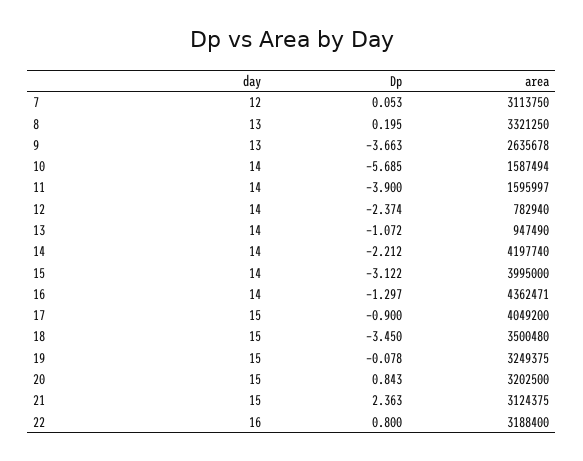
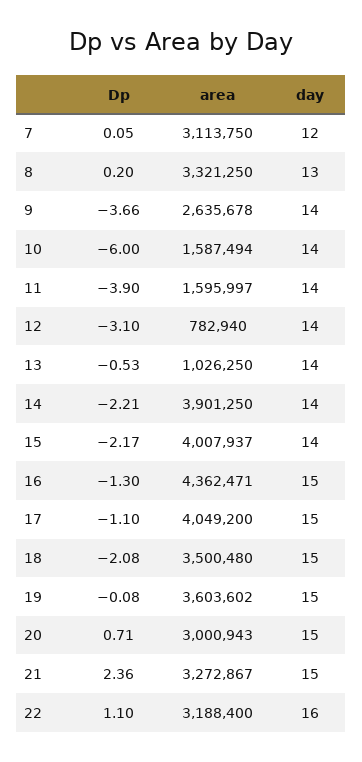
day, 9: 13 -> 14
Dp, 10: -5.685 -> -6
Dp, 12: -2.374 -> -3.1
Dp, 13: -1.072 -> -0.53
area, 13: 947490 -> 1026250
area, 14: 4197740 -> 3901250
Dp, 15: -3.122 -> -2.17
area, 15: 3995000 -> 4007937
day, 16: 14 -> 15
Dp, 17: -0.9 -> -1.1
Dp, 18: -3.45 -> -2.08
area, 19: 3249375 -> 3603602
Dp, 20: 0.843 -> 0.71
area, 20: 3202500 -> 3000943
area, 21: 3124375 -> 3272867
Dp, 22: 0.8 -> 1.1

